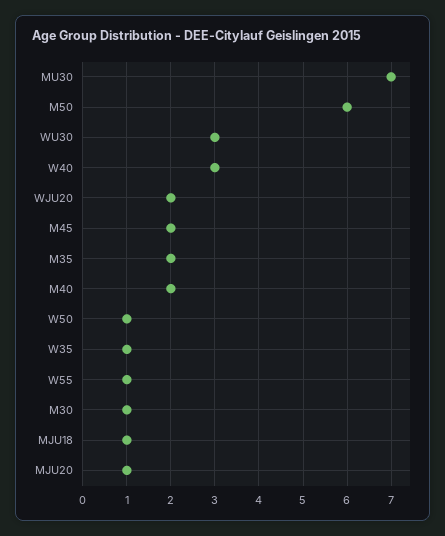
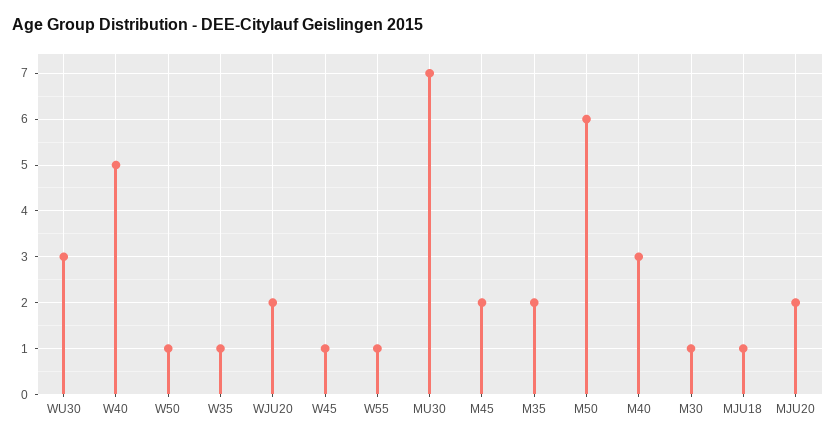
W40: 3 -> 5
M40: 2 -> 3
MJU20: 1 -> 2
W45: none -> 1

